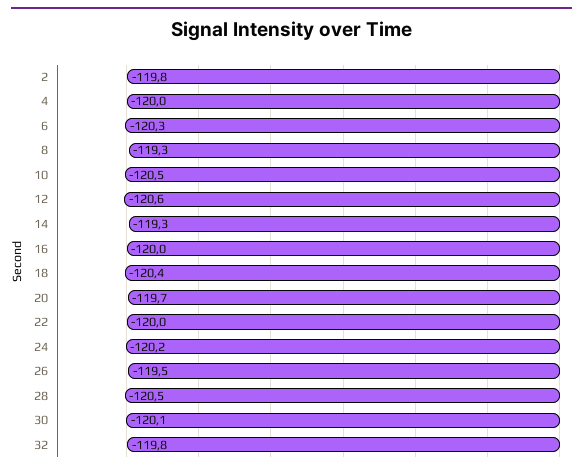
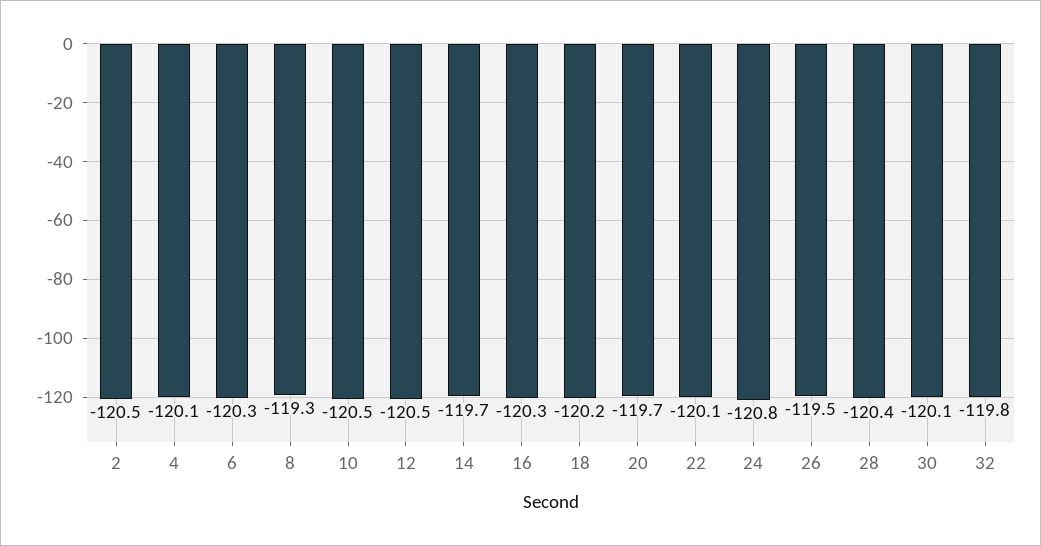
2: -119.8 -> -120.5
4: -120 -> -120.1
12: -120.6 -> -120.5
14: -119.3 -> -119.7
16: -120 -> -120.3
18: -120.4 -> -120.2
22: -120 -> -120.1
24: -120.2 -> -120.8
28: -120.5 -> -120.4

